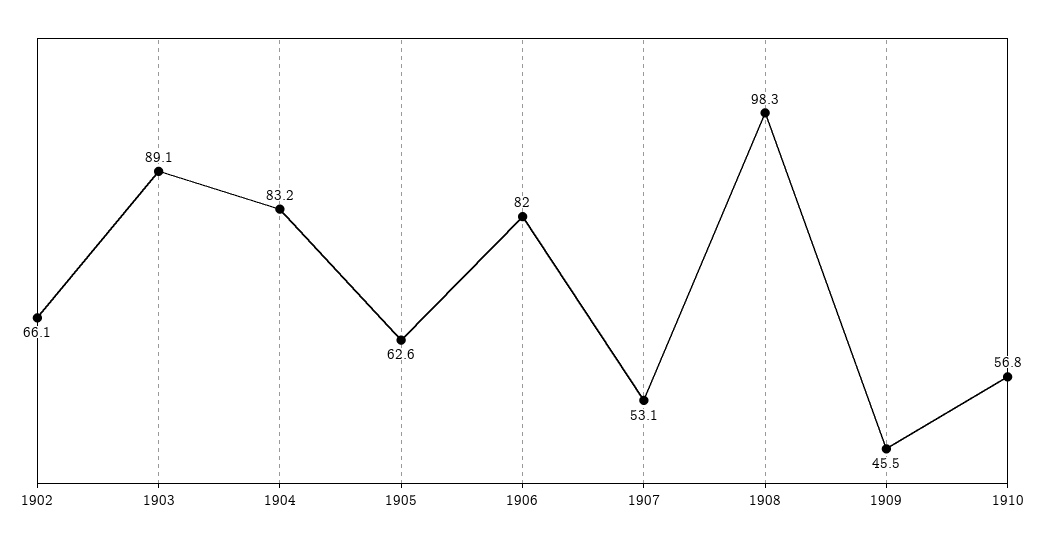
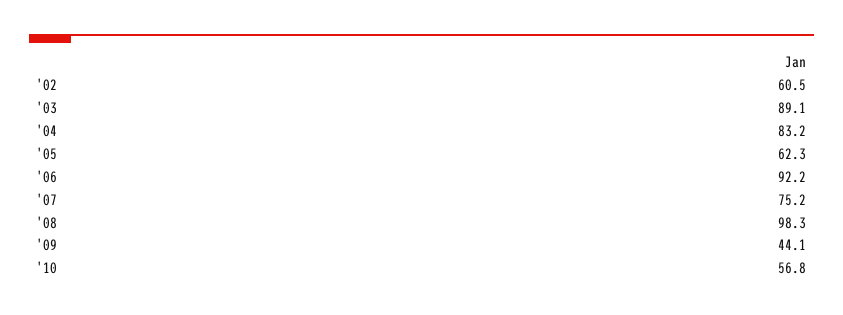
1902: 66.1 -> 60.5
1905: 62.6 -> 62.3
1906: 82 -> 92.2
1907: 53.1 -> 75.2
1909: 45.5 -> 44.1

